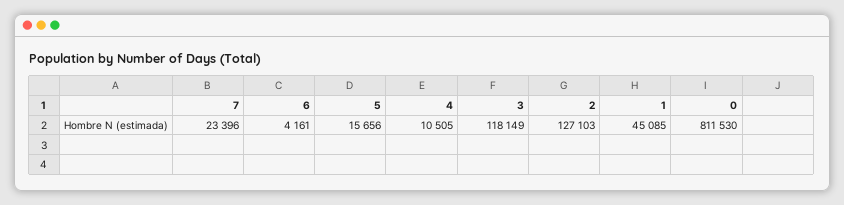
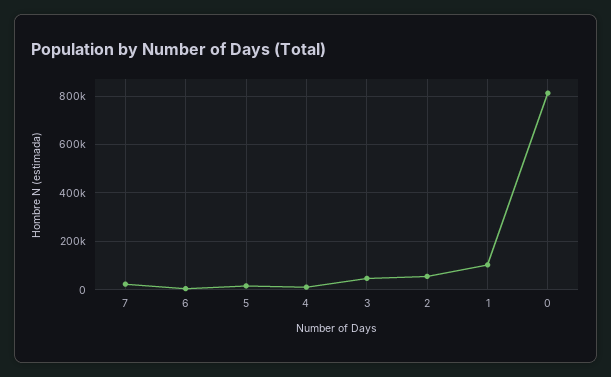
3: 118149 -> 50000
2: 127103 -> 50000
1: 45085 -> 100000

